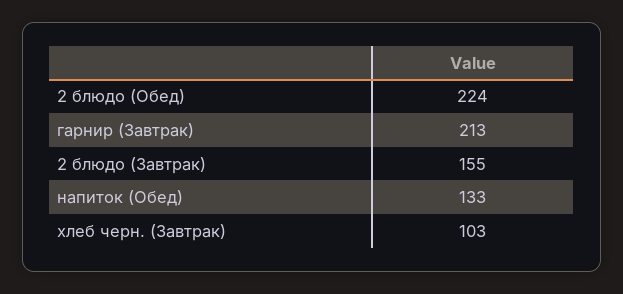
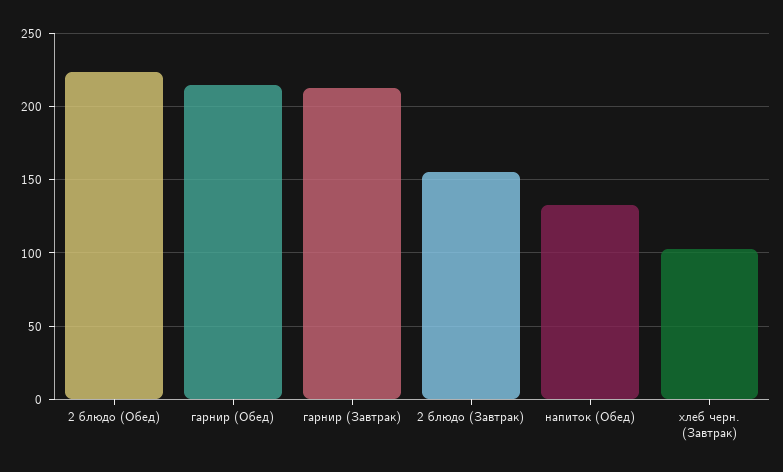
гарнир (Обед): none -> 215

